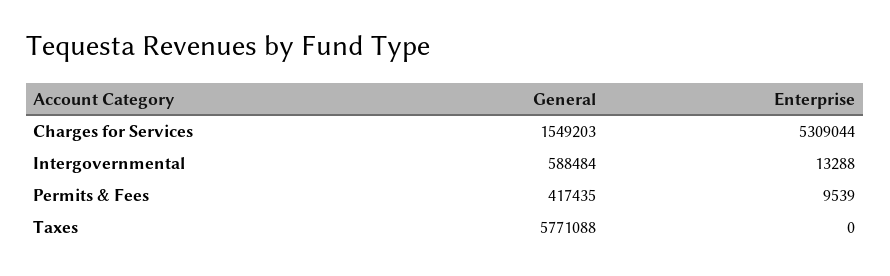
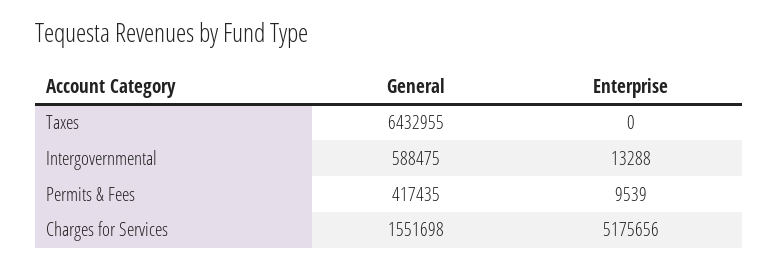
General, Charges for Services: 1549203 -> 1551698
Enterprise, Charges for Services: 5309044 -> 5175656
General, Intergovernmental: 588484 -> 588475
General, Taxes: 5771088 -> 6432955

